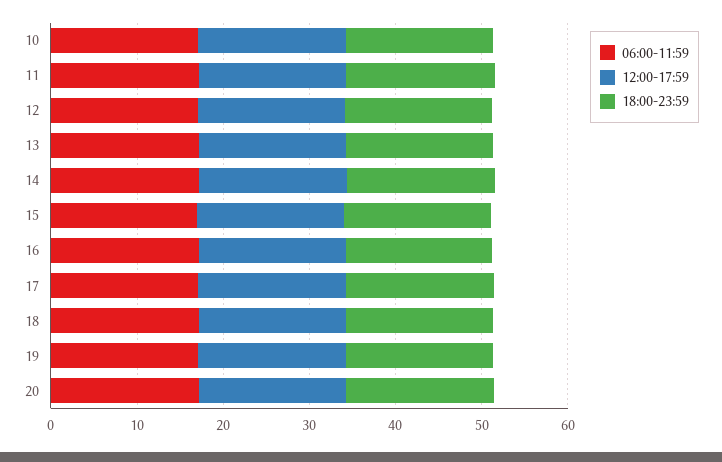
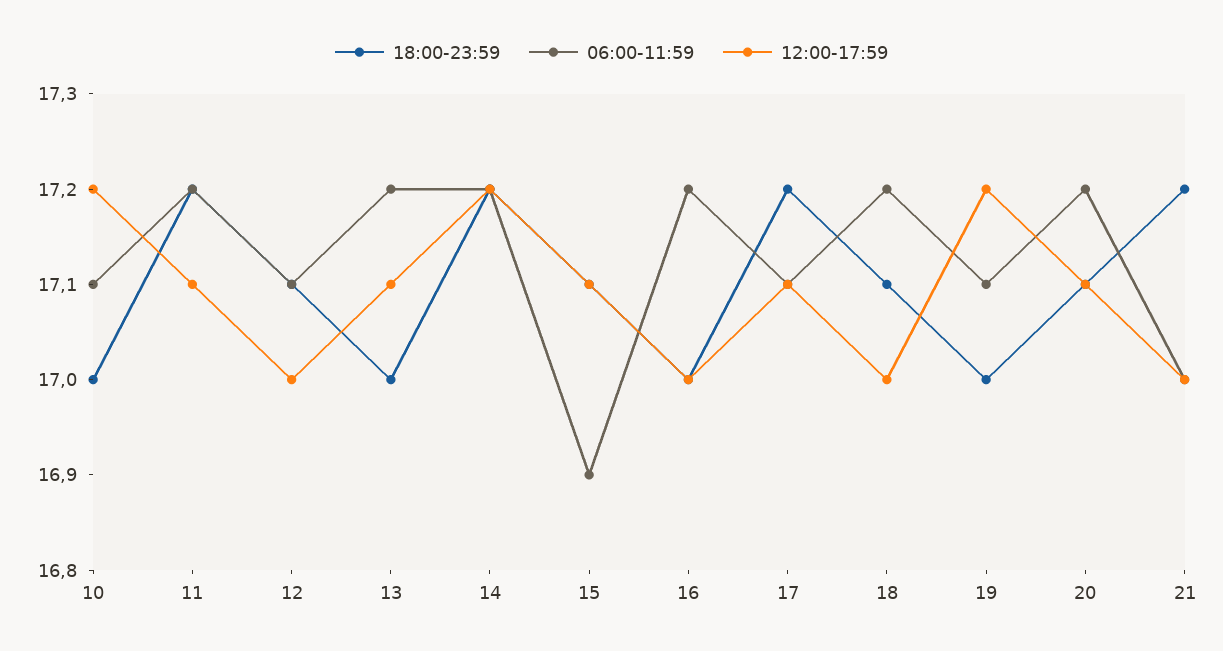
18:00-23:59, 21: none -> 17.2
06:00-11:59, 21: none -> 17
12:00-17:59, 21: none -> 17

